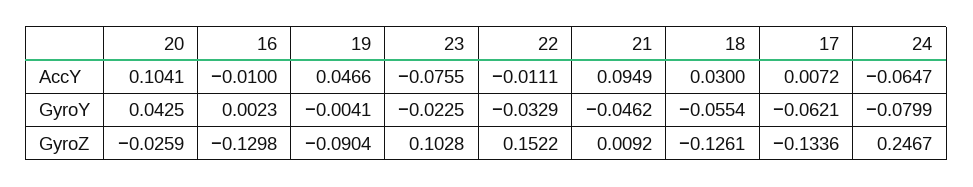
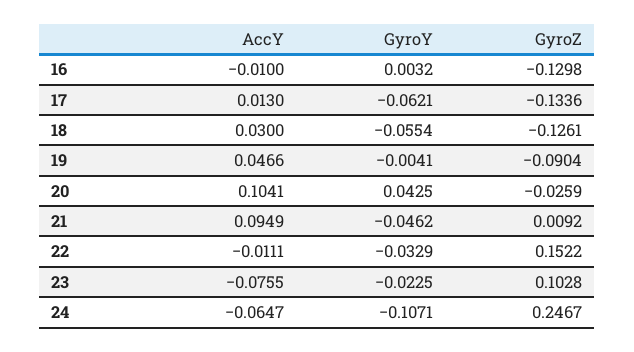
17, AccY: 0.0072 -> 0.013
16, GyroY: 0.0023 -> 0.0032
24, GyroY: -0.0799 -> -0.1071

